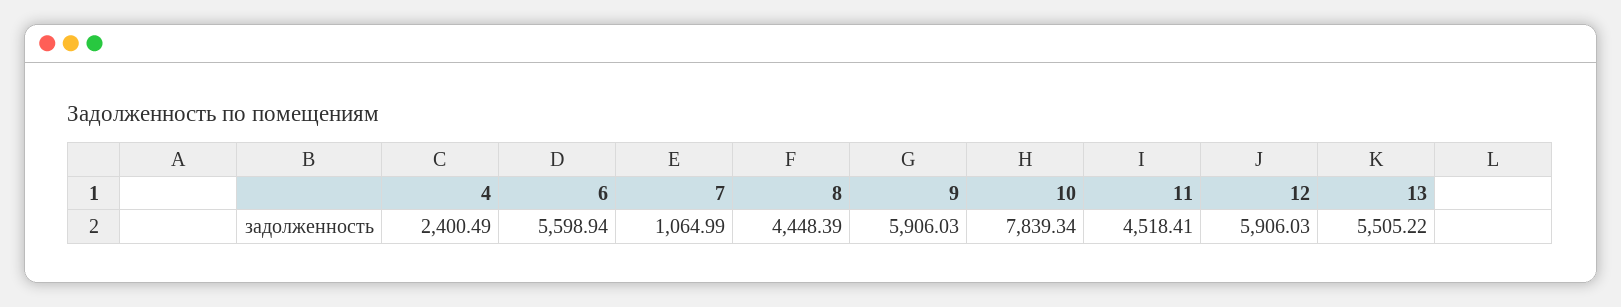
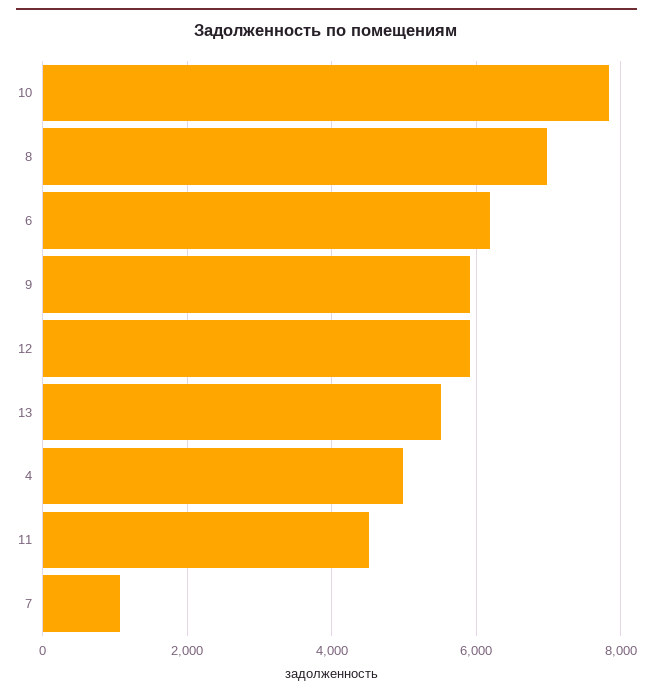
4: 2400.49 -> 5000
6: 5598.94 -> 6200
8: 4448.39 -> 7000

